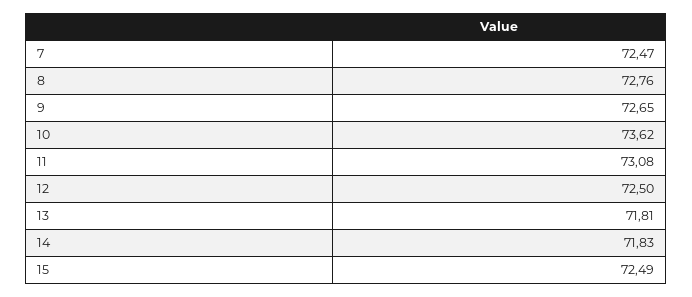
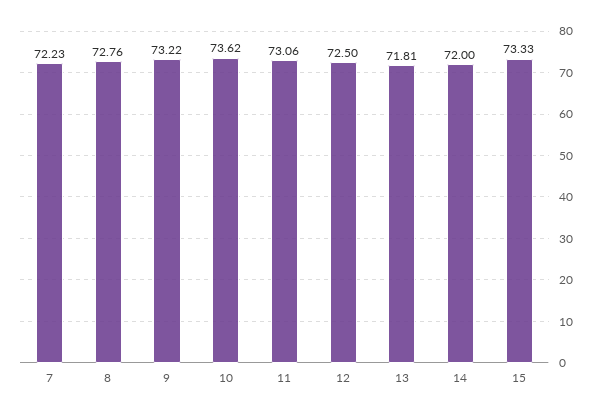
7: 72.47 -> 72.23
9: 72.65 -> 73.22
11: 73.08 -> 73.06
14: 71.83 -> 72
15: 72.49 -> 73.33

